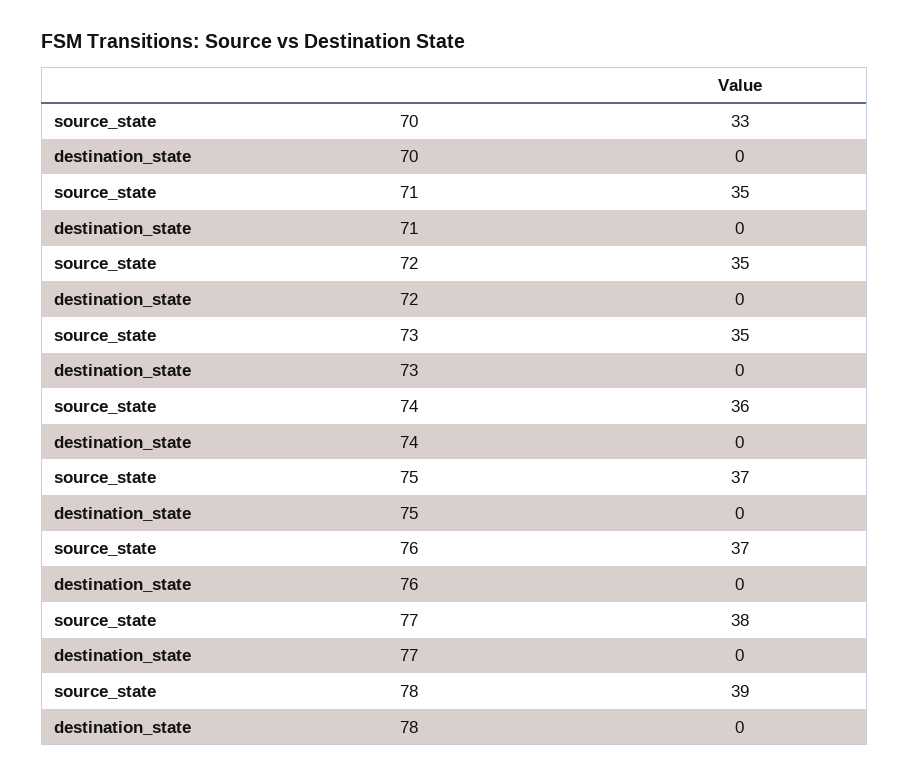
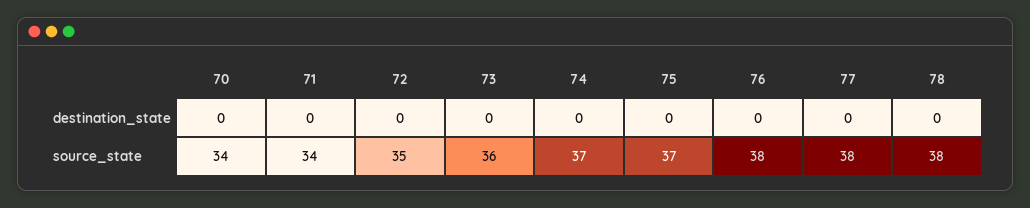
source_state, 70: 33 -> 34
source_state, 71: 35 -> 34
source_state, 73: 35 -> 36
source_state, 74: 36 -> 37
source_state, 76: 37 -> 38
source_state, 78: 39 -> 38

